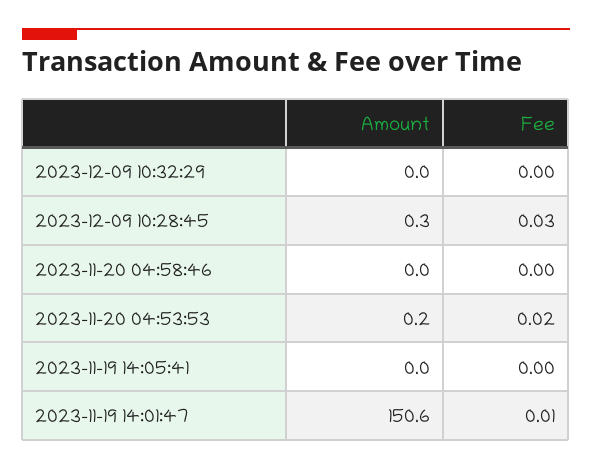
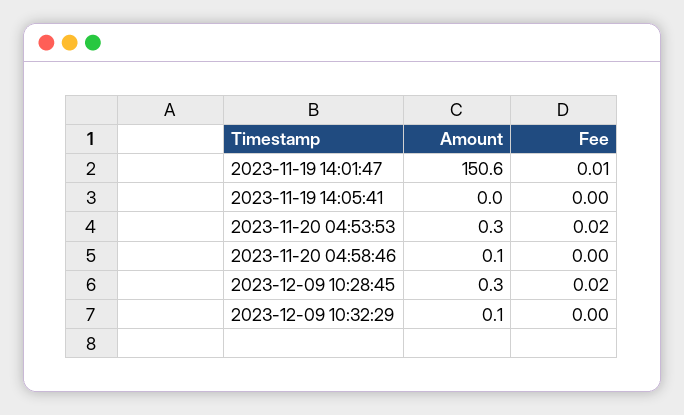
Amount, 2023-12-09 10:32:29: 0 -> 0.1
Fee, 2023-12-09 10:28:45: 0.03 -> 0.02
Amount, 2023-11-20 04:58:46: 0 -> 0.1
Amount, 2023-11-20 04:53:53: 0.2 -> 0.3

